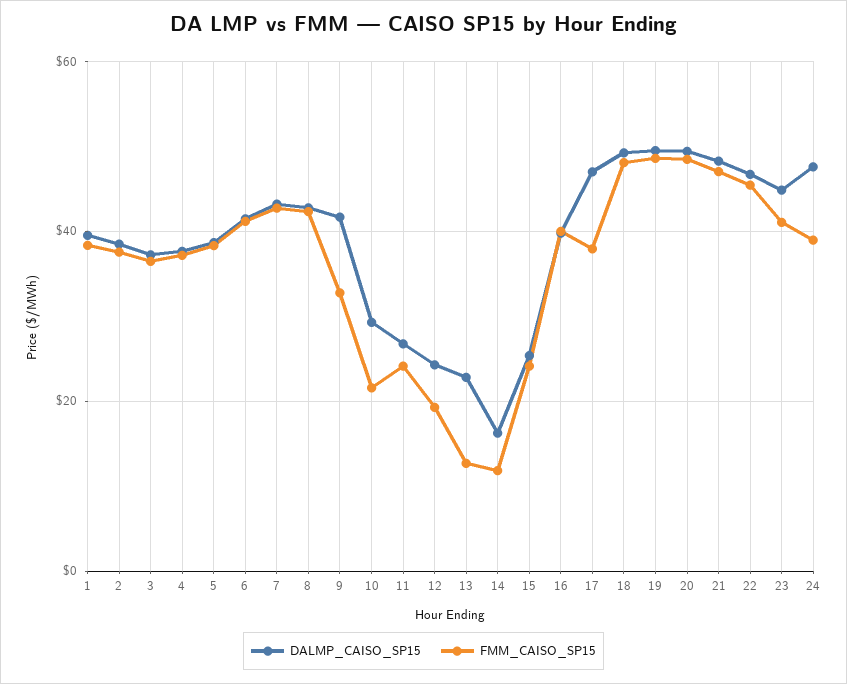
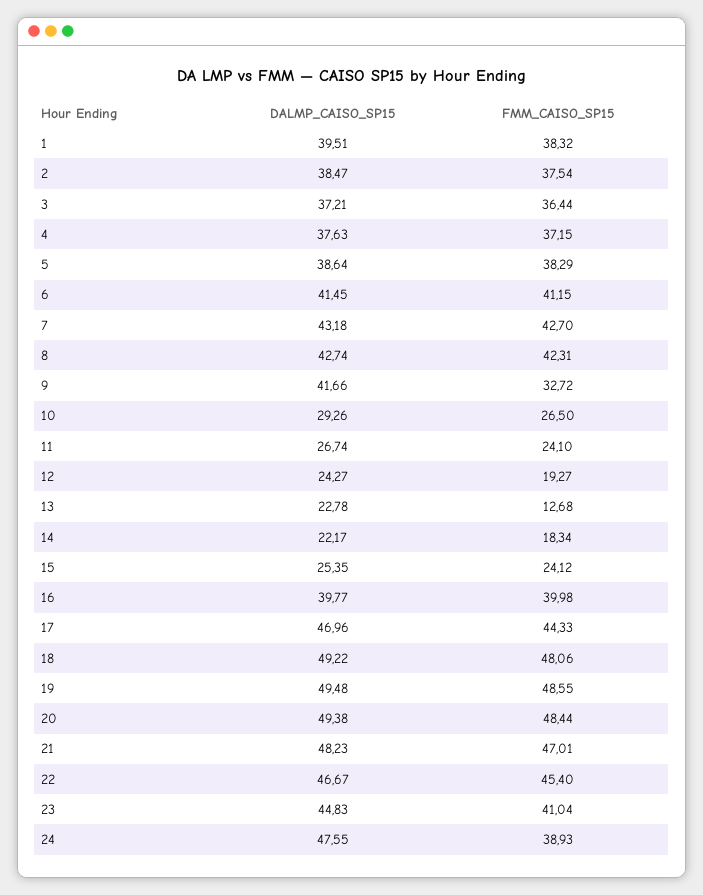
FMM_CAISO_SP15, 10: 22 -> 26.5
DALMP_CAISO_SP15, 14: 16 -> 22.17
FMM_CAISO_SP15, 14: 12 -> 18.34
FMM_CAISO_SP15, 17: 38 -> 44.33

